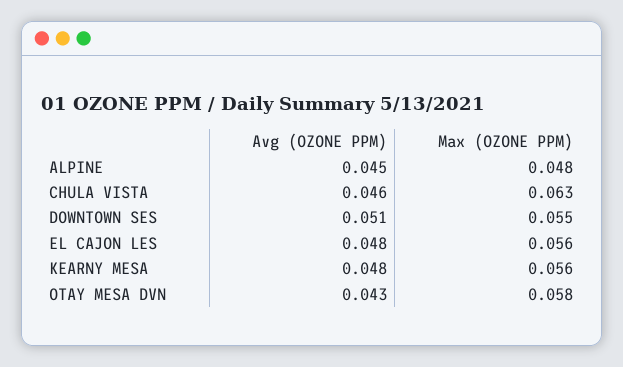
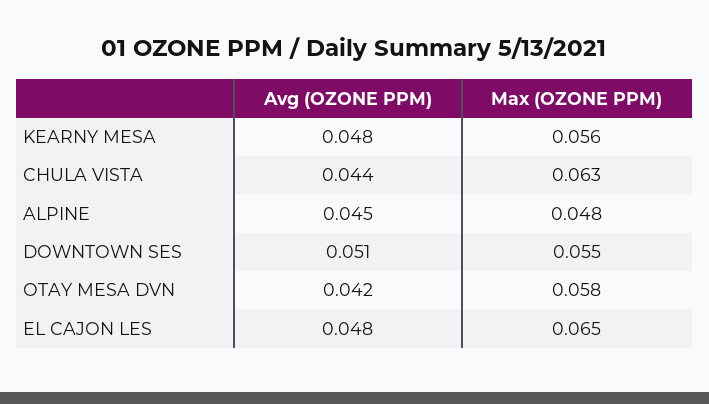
Avg (OZONE PPM), CHULA VISTA: 0.046 -> 0.044
Max (OZONE PPM), EL CAJON LES: 0.056 -> 0.065
Avg (OZONE PPM), OTAY MESA DVN: 0.043 -> 0.042

